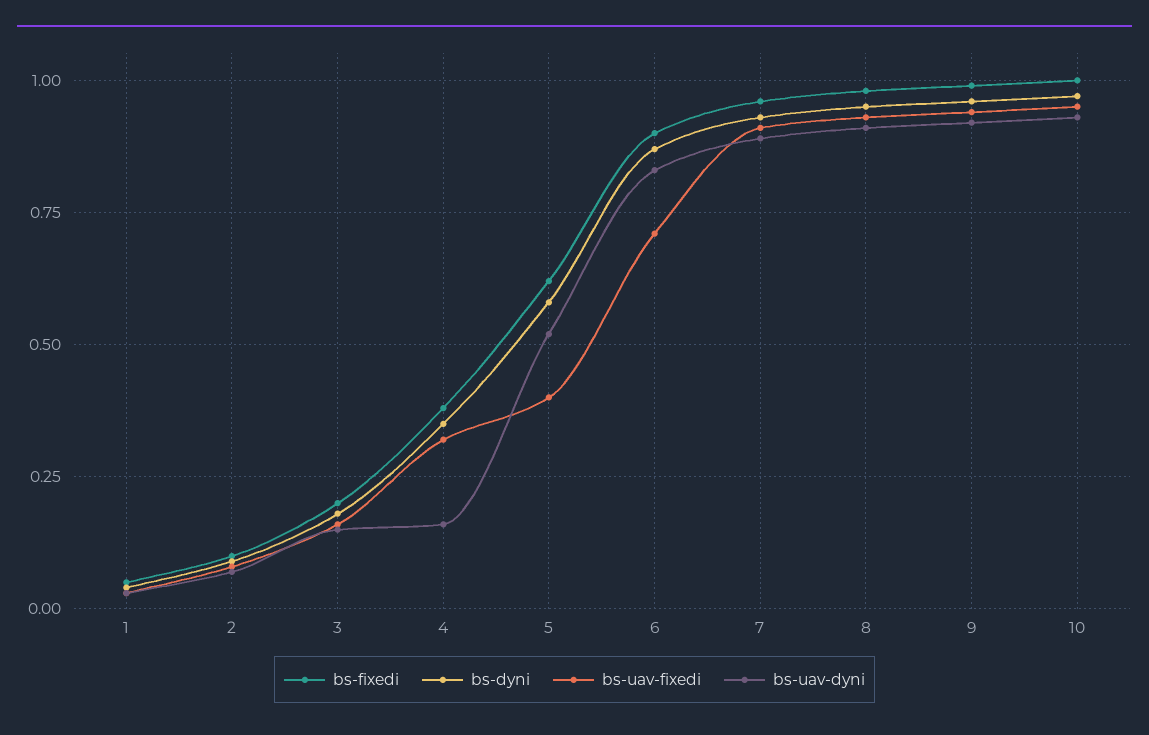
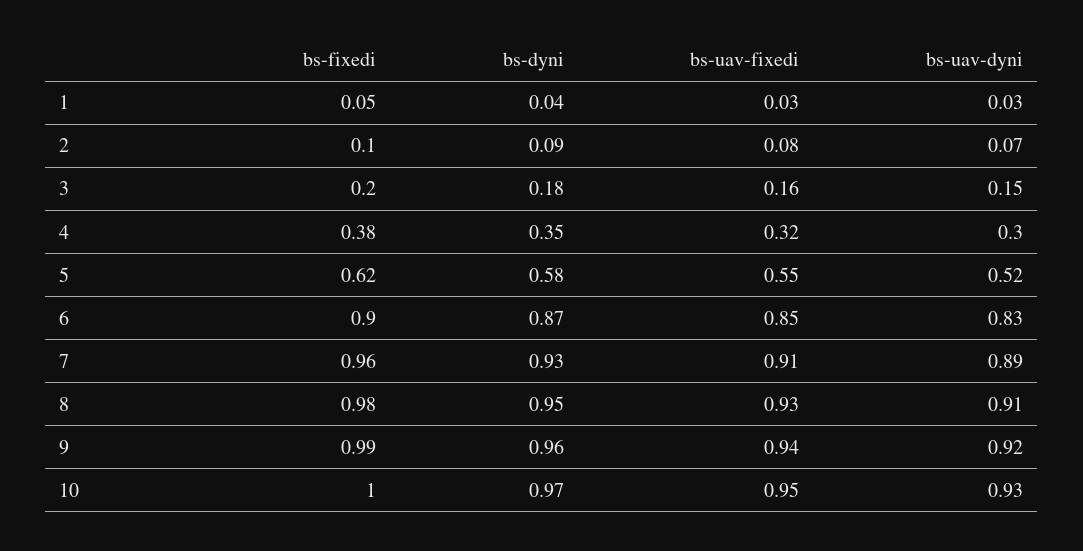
bs-uav-dyni, 4: 0.15 -> 0.3
bs-uav-fixedi, 5: 0.4 -> 0.55
bs-uav-fixedi, 6: 0.7 -> 0.85

